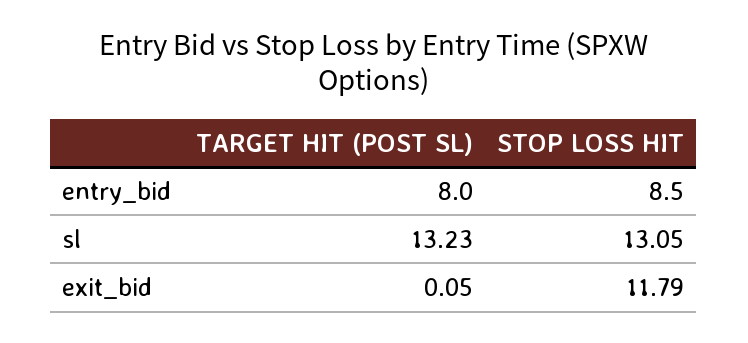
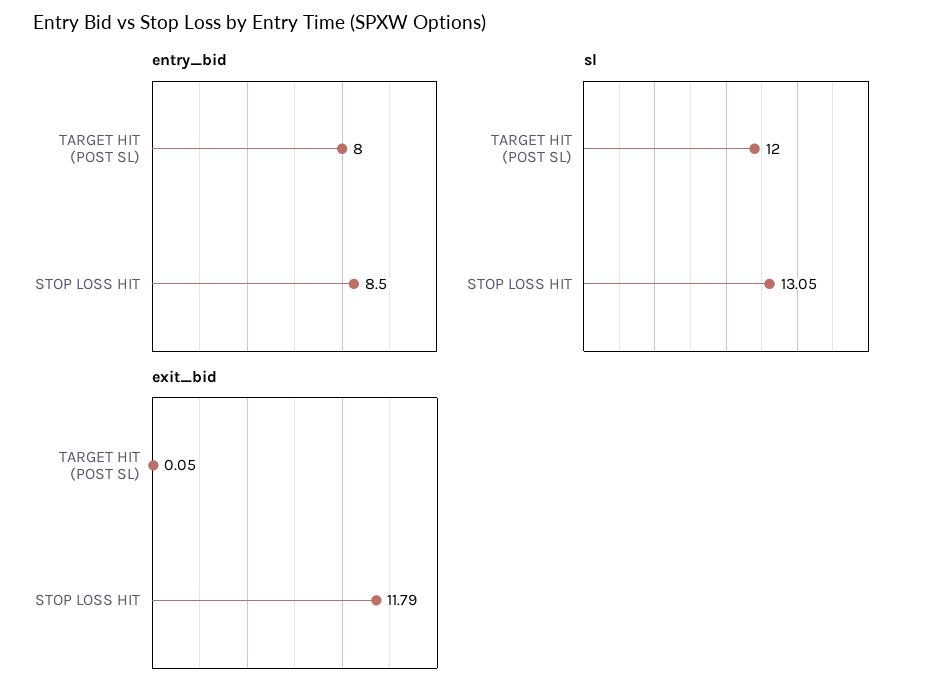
sl, TARGET HIT (POST SL): 13.23 -> 12

